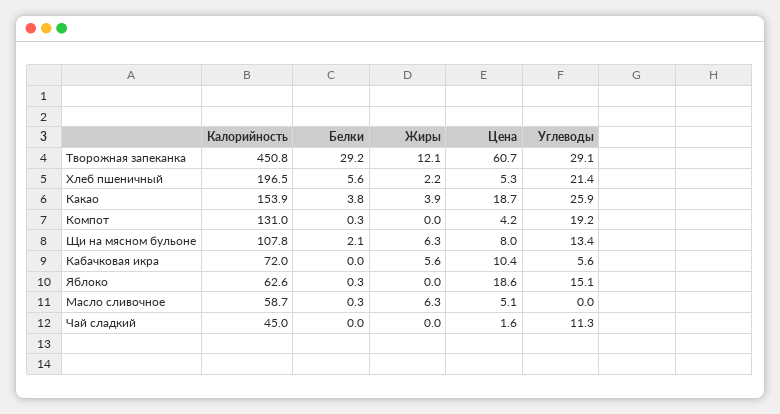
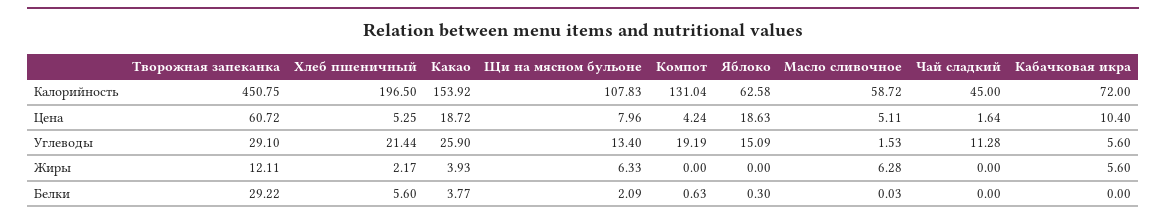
Белки, Компот: 0.3 -> 0.63
Белки, Масло сливочное: 0.3 -> 0.03
Углеводы, Масло сливочное: 0 -> 1.53

